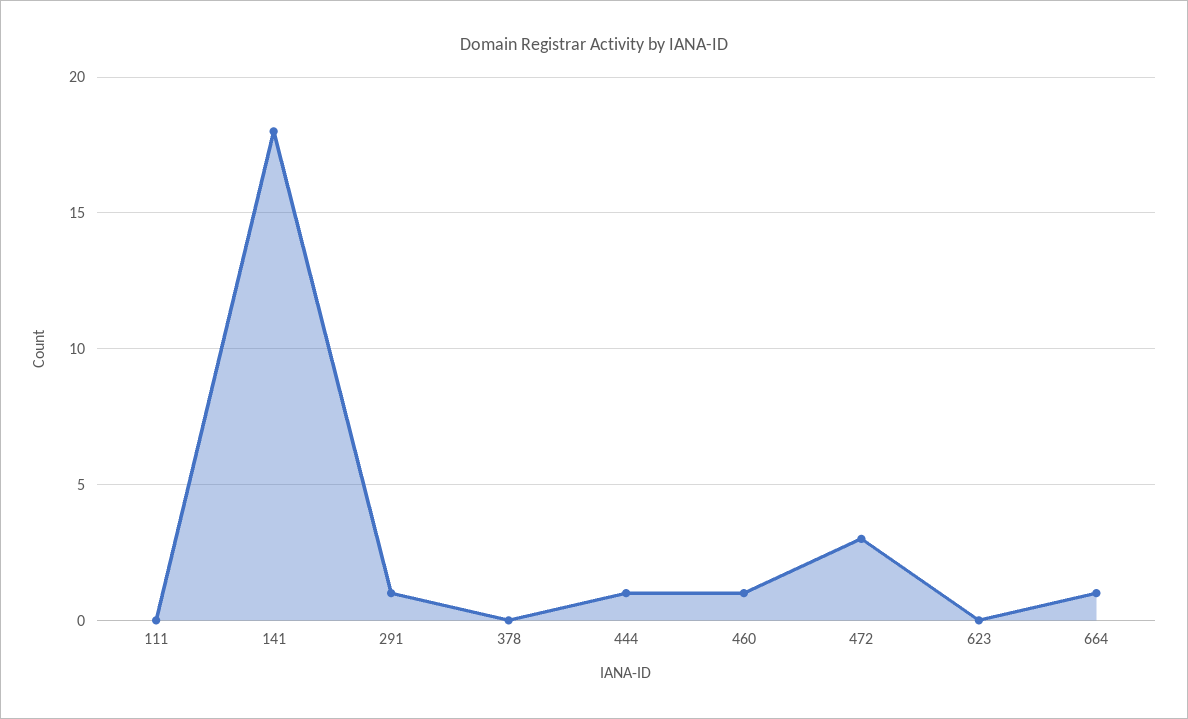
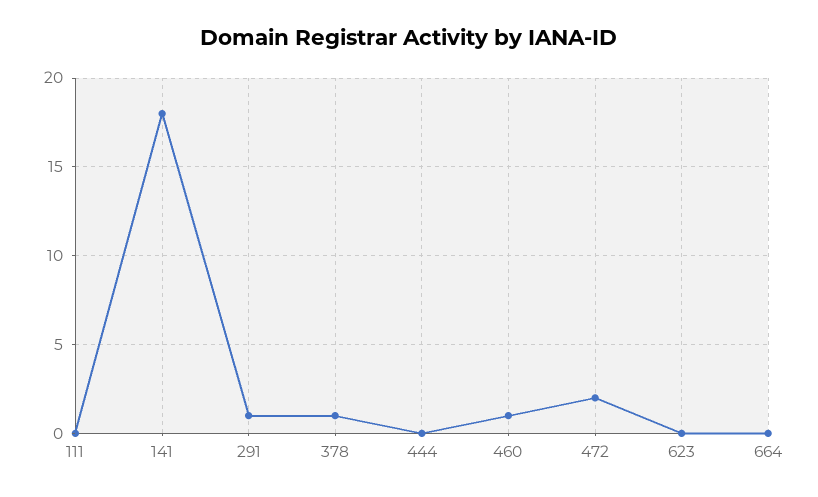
378: 0 -> 1
444: 1 -> 0
472: 3 -> 2
664: 1 -> 0

